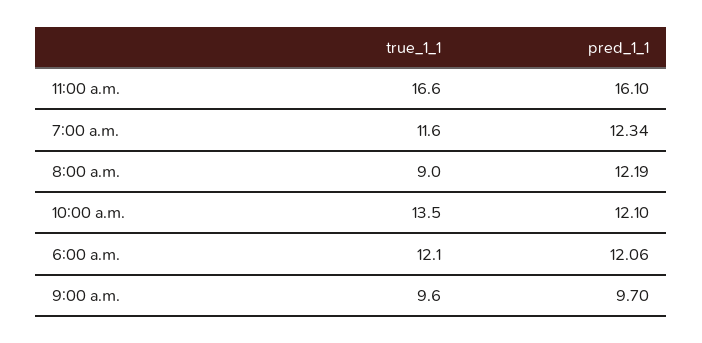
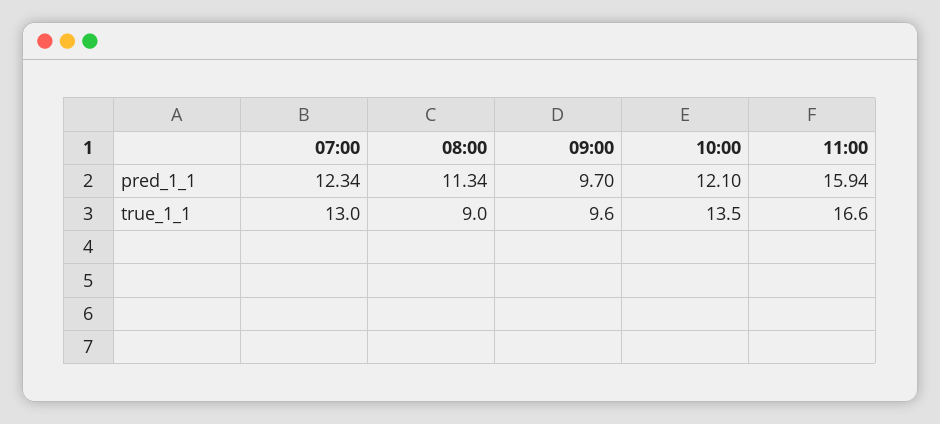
pred_1_1, 11:00 a.m.: 16.1 -> 15.94
true_1_1, 7:00 a.m.: 11.6 -> 13
pred_1_1, 8:00 a.m.: 12.19 -> 11.34
true_1_1, 6:00 a.m.: 12.1 -> none
pred_1_1, 6:00 a.m.: 12.06 -> none

